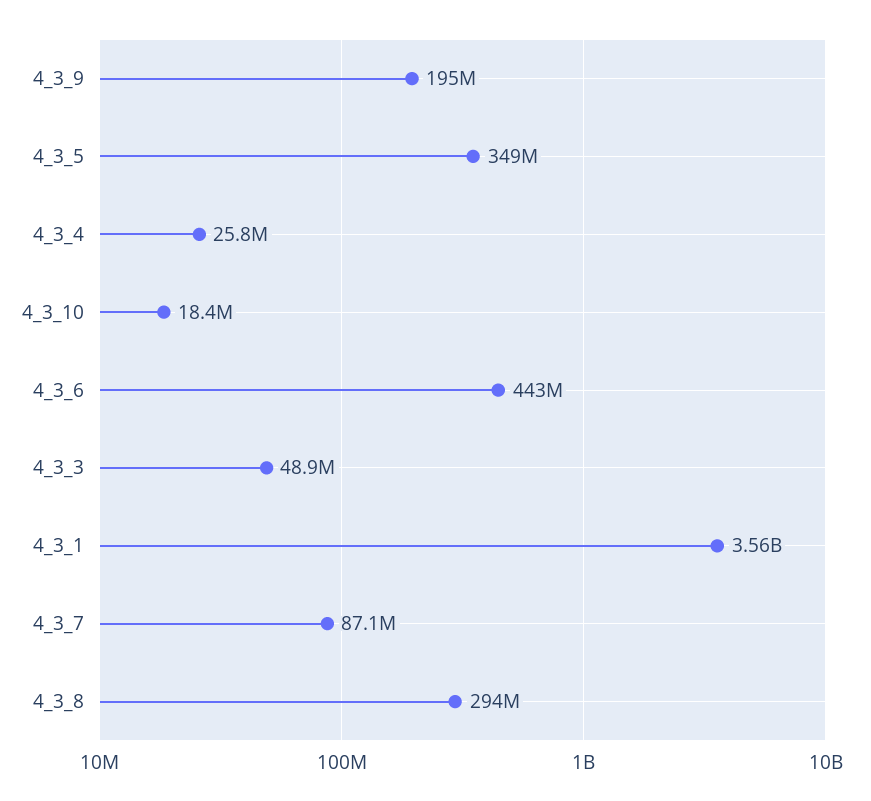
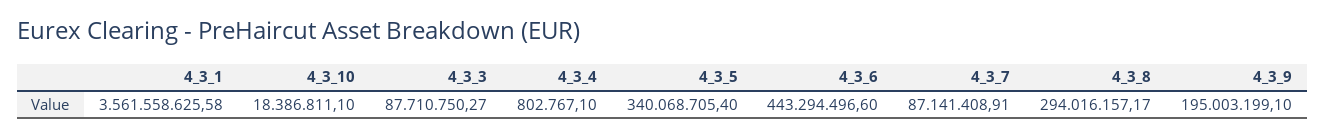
4_3_5: 349000000 -> 340068705.4
4_3_4: 25800000 -> 802767.1
4_3_3: 48900000 -> 87710750.27

